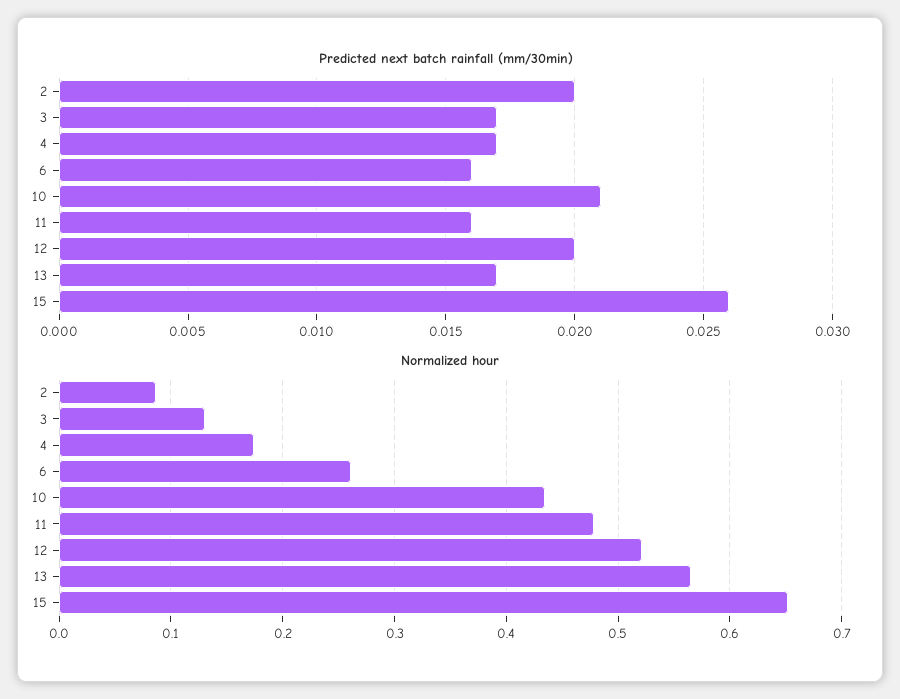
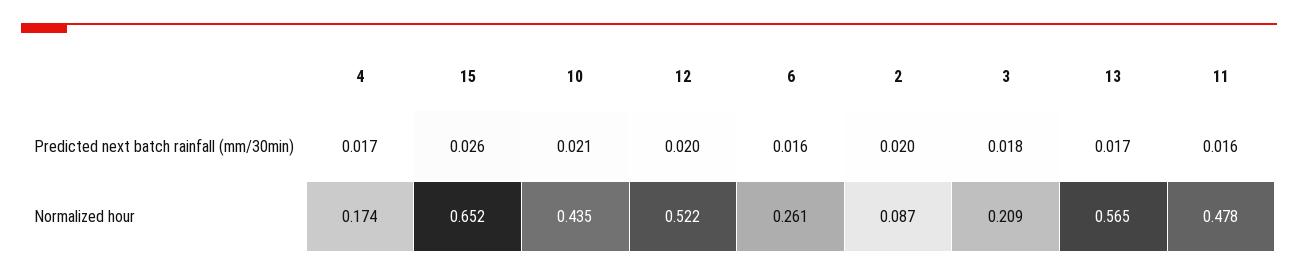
Predicted next batch rainfall (mm/30min), 3: 0.017 -> 0.018
Normalized hour, 3: 0.13 -> 0.209

